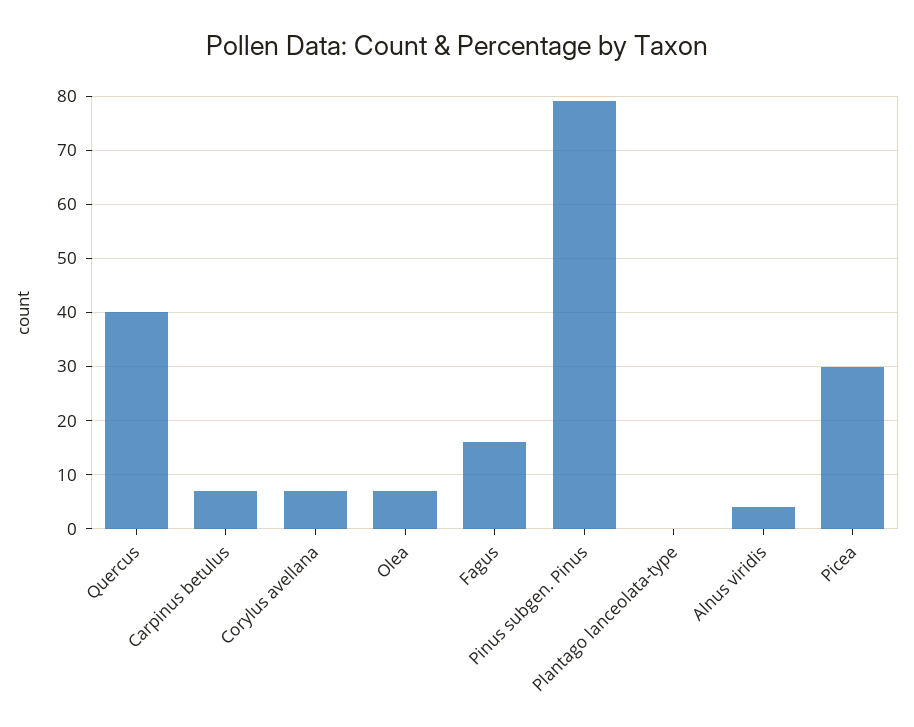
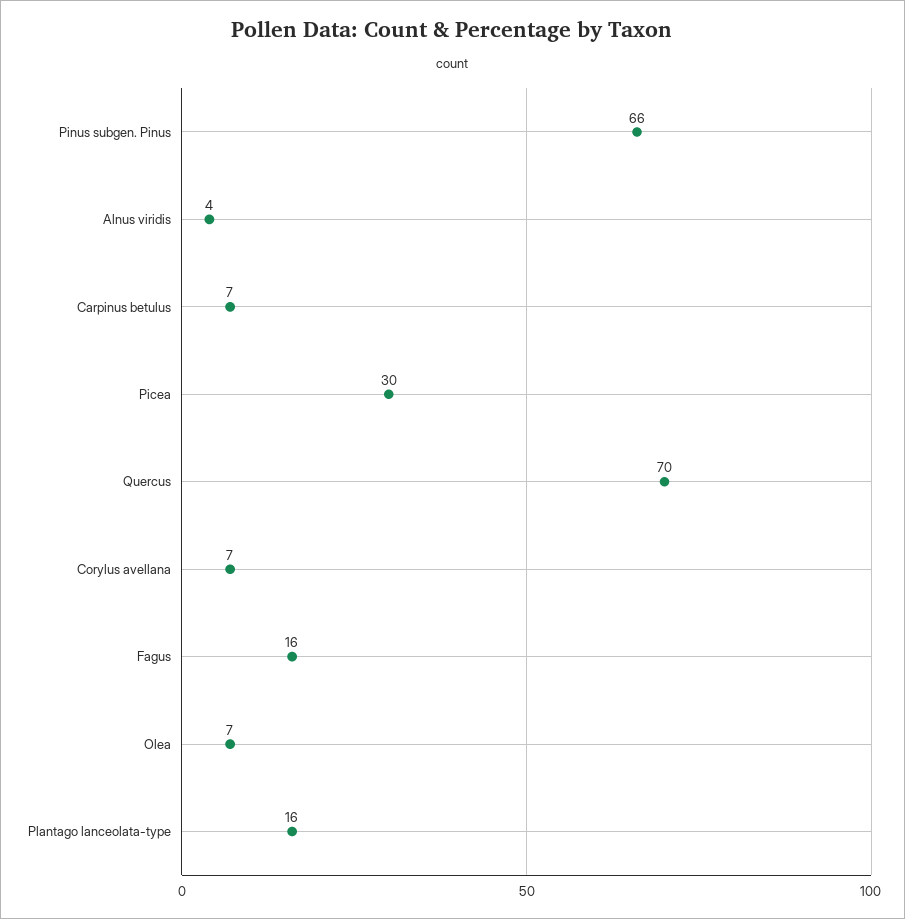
Quercus: 40 -> 70
Pinus subgen. Pinus: 80 -> 66
Plantago lanceolata-type: 0 -> 16

